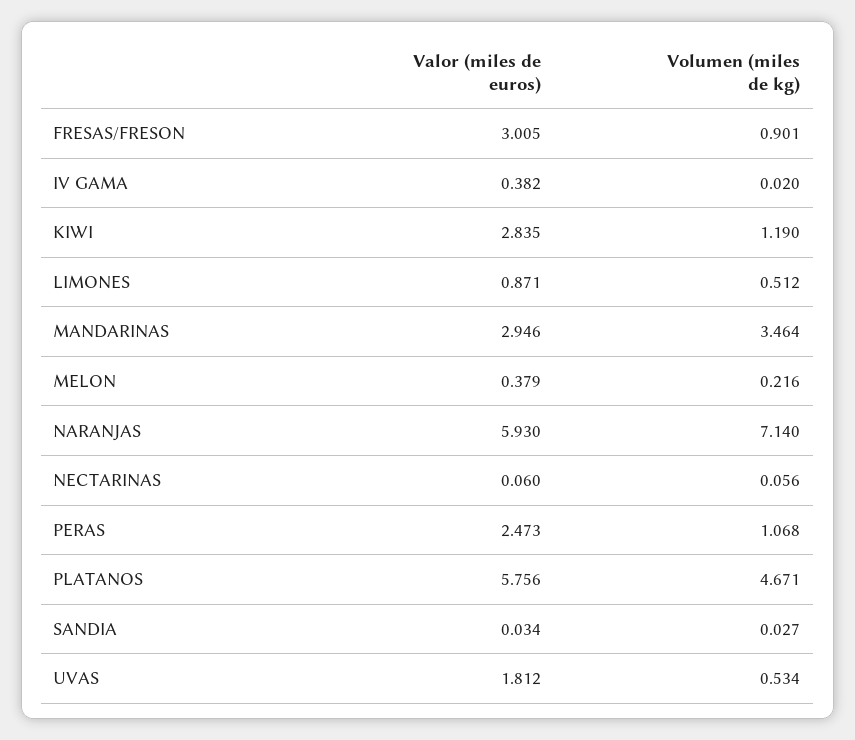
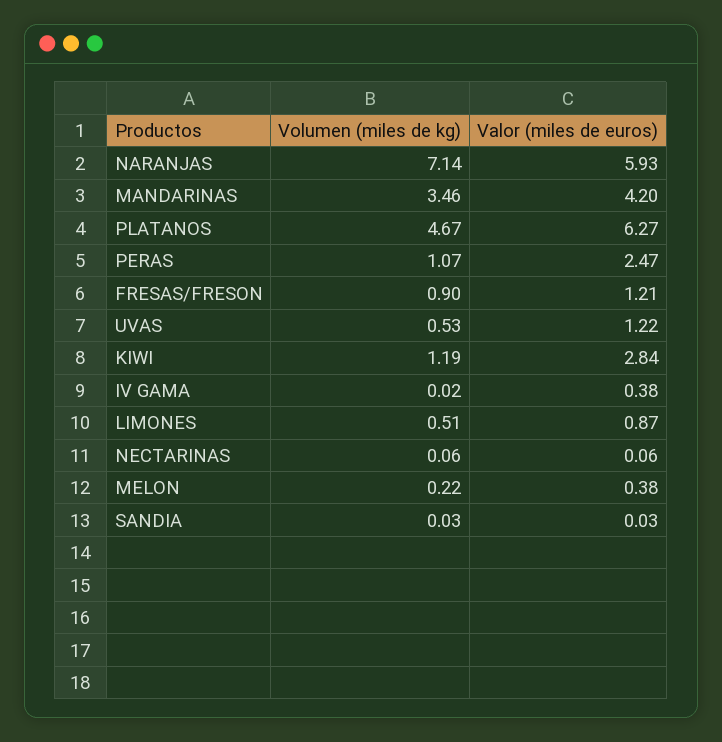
Valor (miles de euros), FRESAS/FRESON: 3.005 -> 1.21
Valor (miles de euros), MANDARINAS: 2.946 -> 4.2
Valor (miles de euros), PLATANOS: 5.756 -> 6.27
Valor (miles de euros), UVAS: 1.812 -> 1.22

